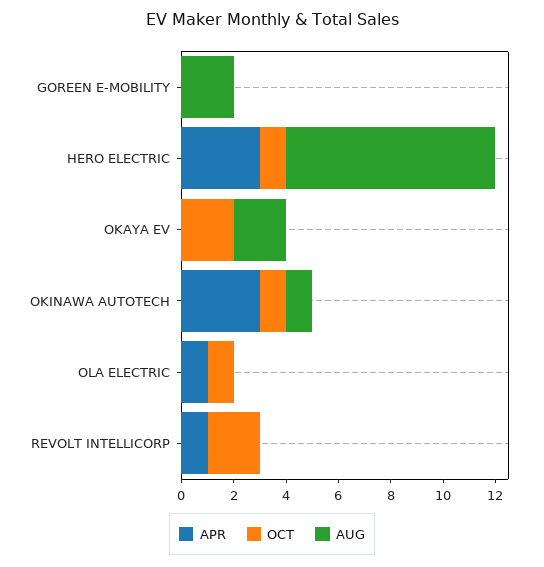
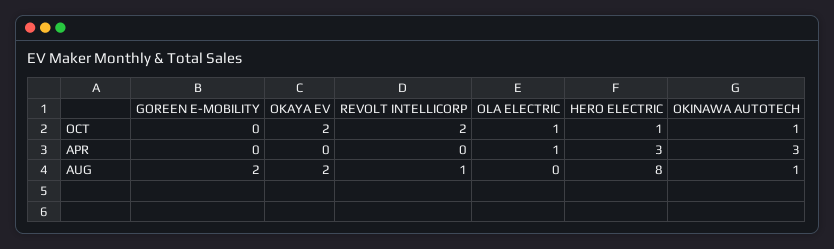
APR, REVOLT INTELLICORP: 1 -> 0
AUG, REVOLT INTELLICORP: 0 -> 1

